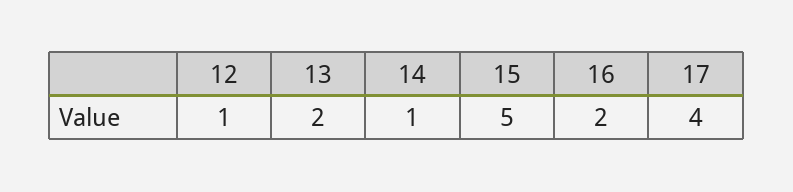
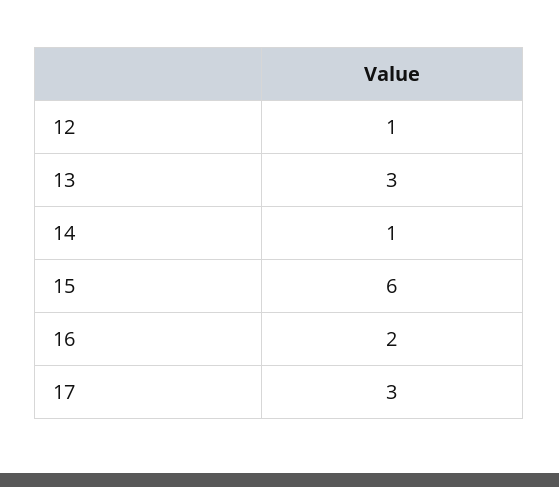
13: 2 -> 3
15: 5 -> 6
17: 4 -> 3

